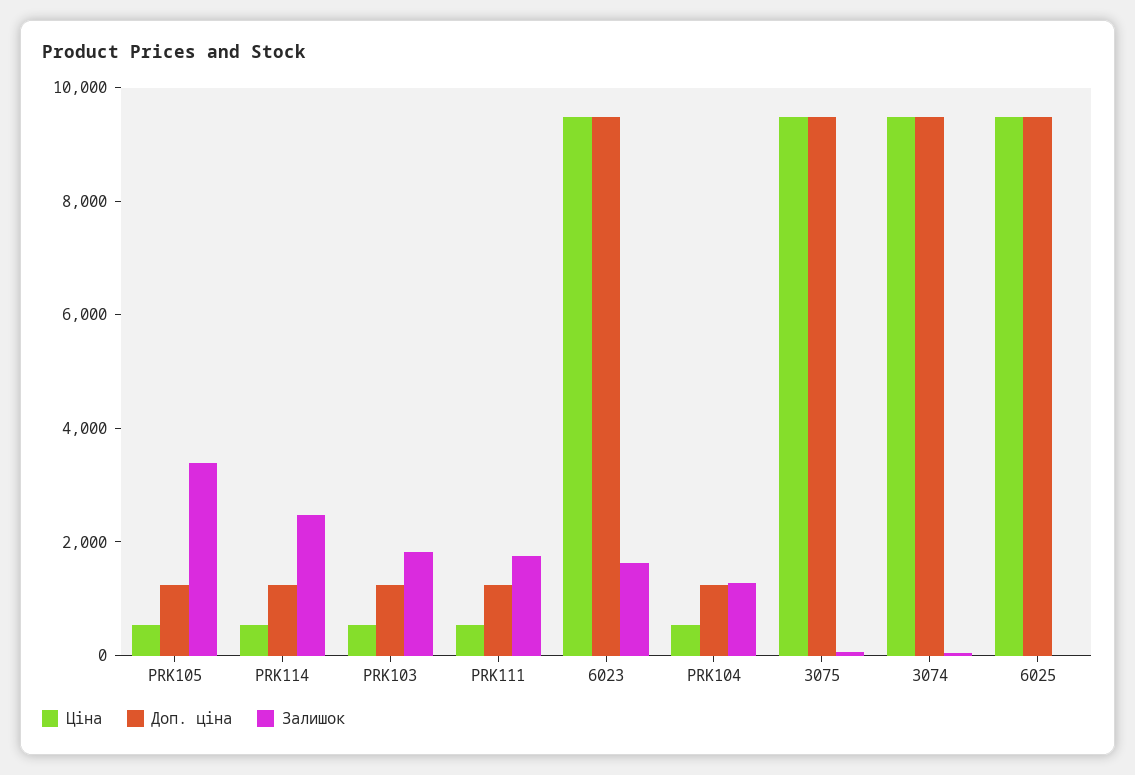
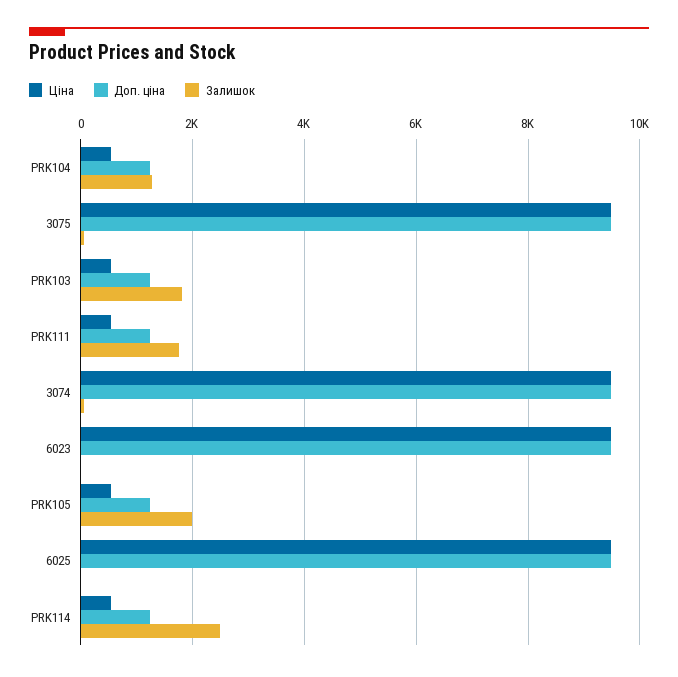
Залишок, PRK105: 3500 -> 2000
Залишок, 6023: 1500 -> 0

